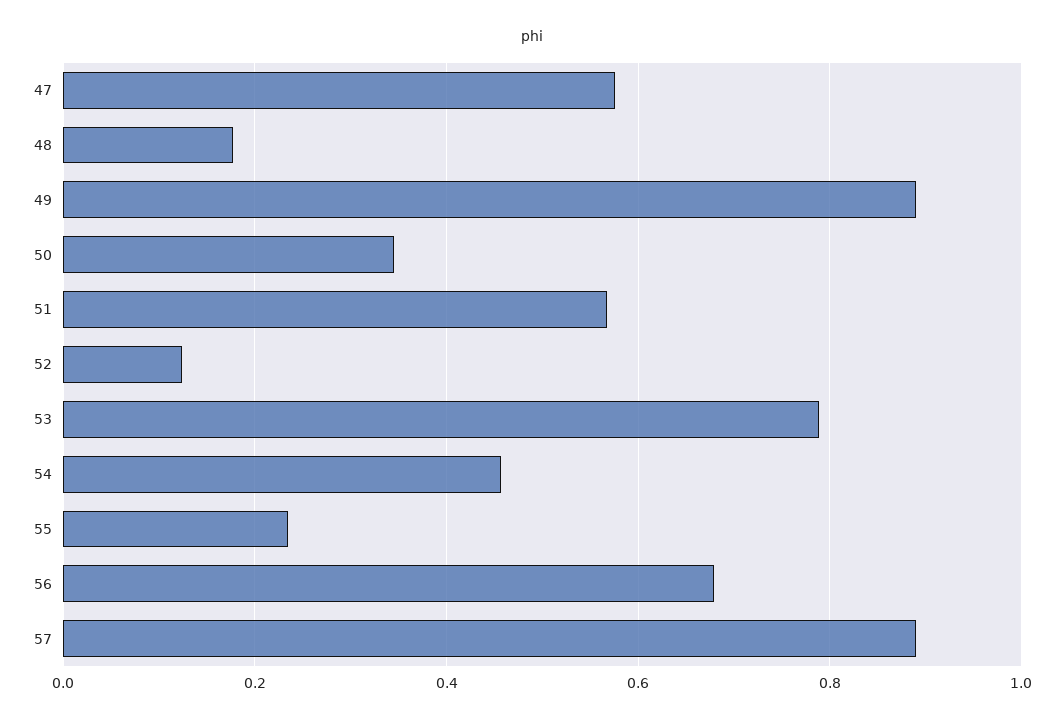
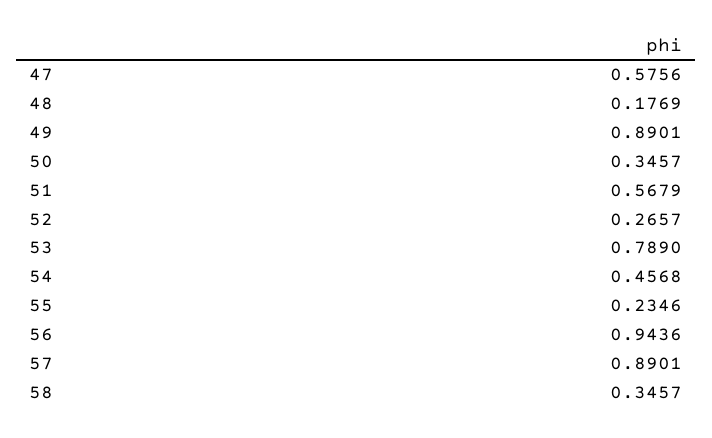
52: 0.12 -> 0.2657
56: 0.68 -> 0.9436
58: none -> 0.3457

